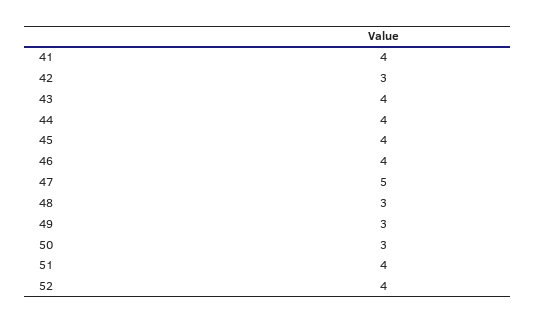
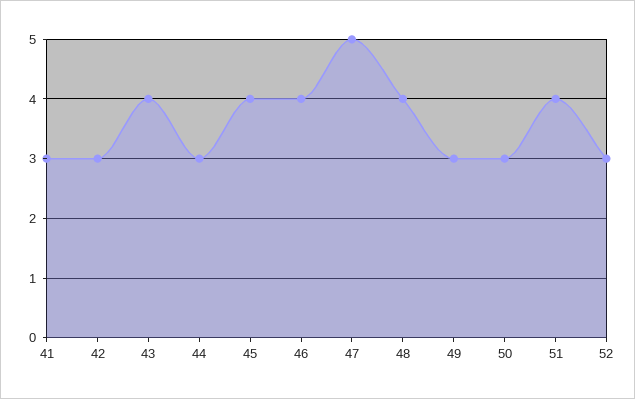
41: 4 -> 3
44: 4 -> 3
48: 3 -> 4
52: 4 -> 3

